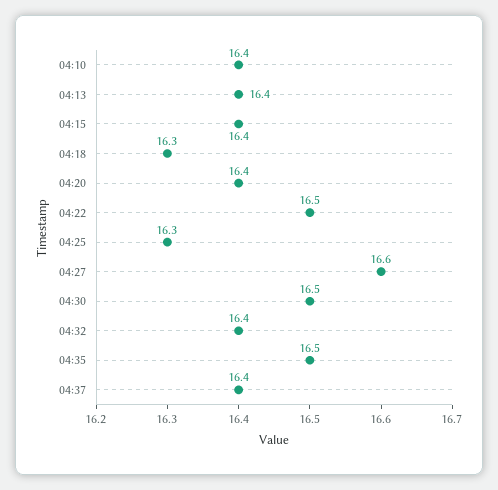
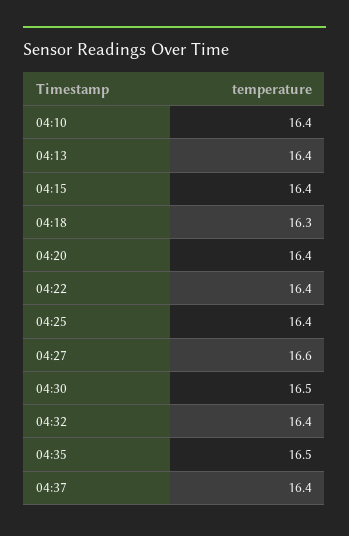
04:22: 16.5 -> 16.4
04:25: 16.3 -> 16.4

